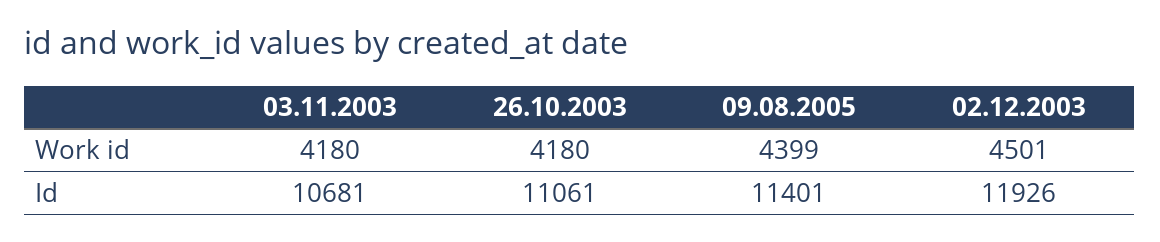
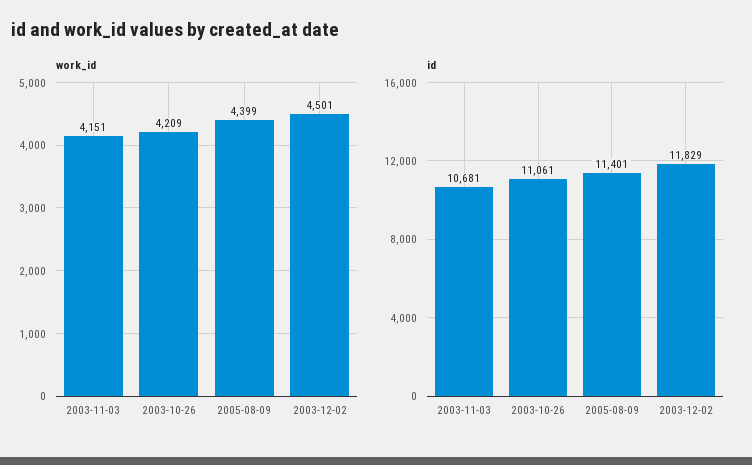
Work id, 03.11.2003: 4180 -> 4151
Work id, 26.10.2003: 4180 -> 4209
Id, 02.12.2003: 11926 -> 11829

